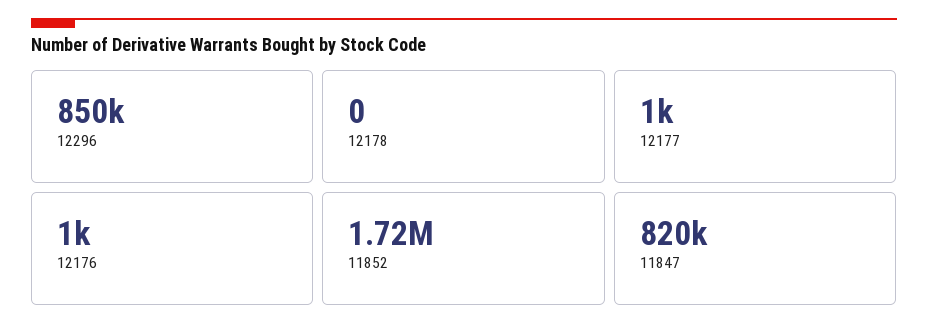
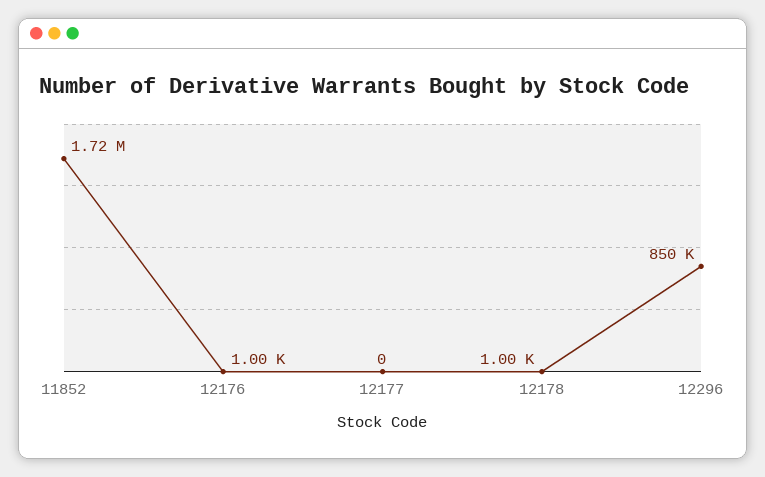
12178: 0 -> 1000
12177: 1000 -> 0
11847: 820000 -> none

